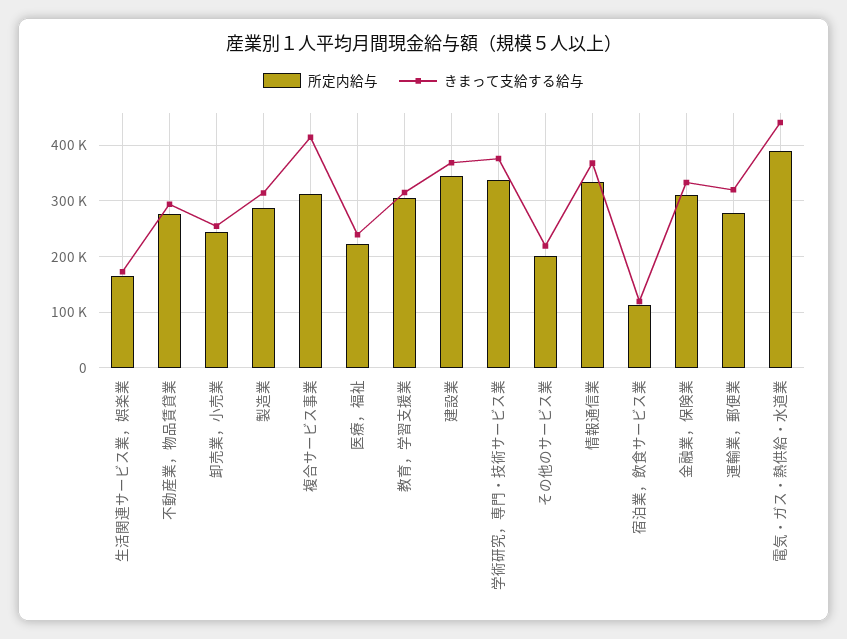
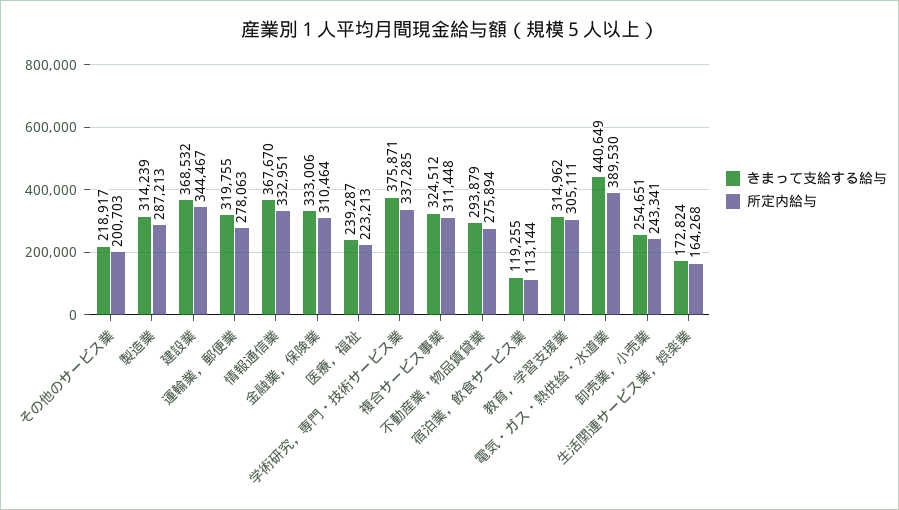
きまって支給する給与, 複合サービス事業: 420000 -> 324512

